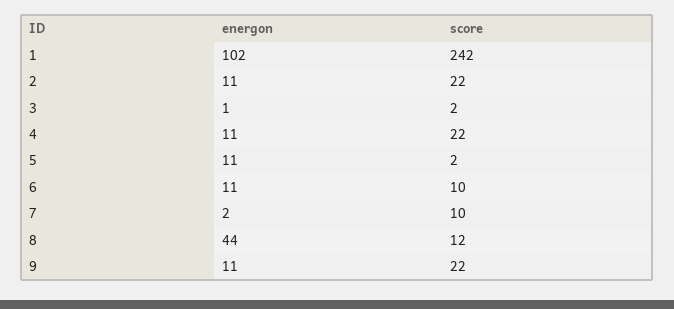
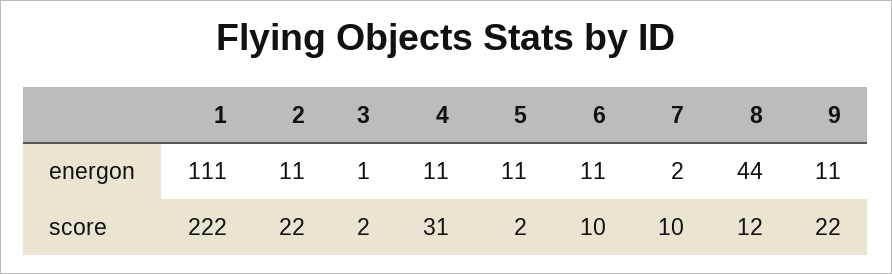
energon, 1: 102 -> 111
score, 1: 242 -> 222
score, 4: 22 -> 31

